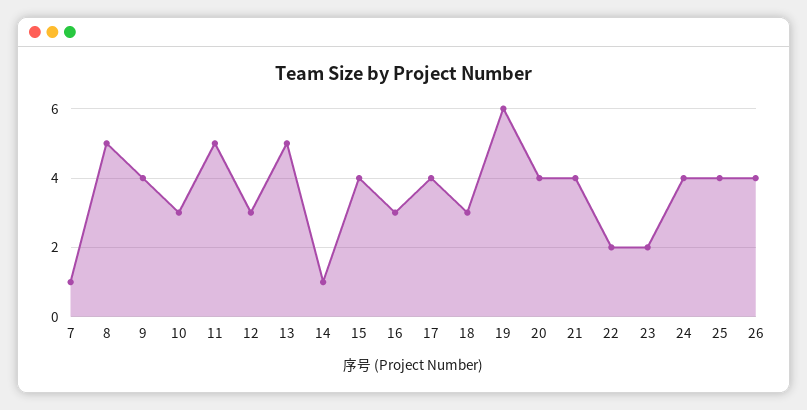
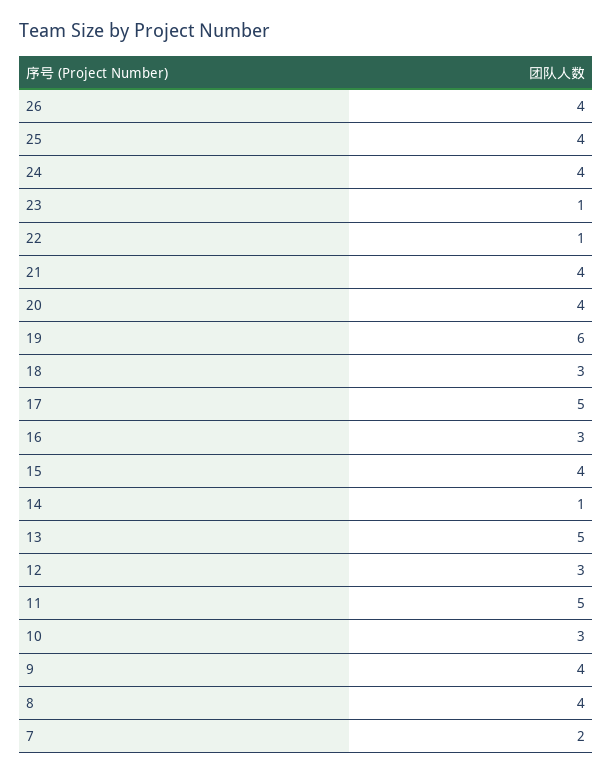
7: 1 -> 2
8: 5 -> 4
17: 4 -> 5
22: 2 -> 1
23: 2 -> 1

